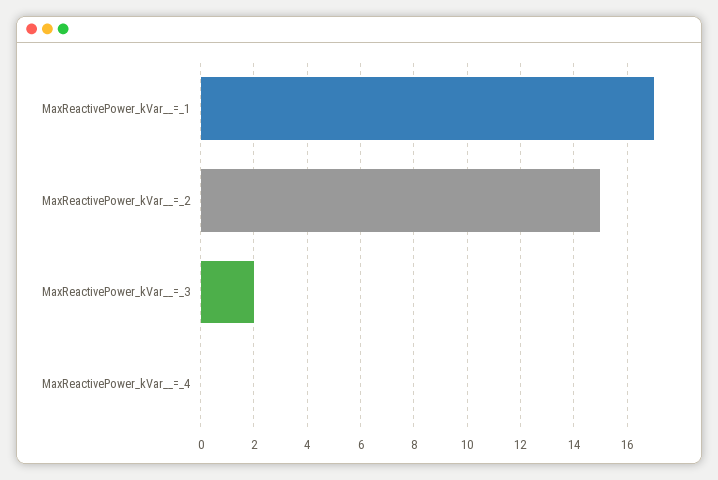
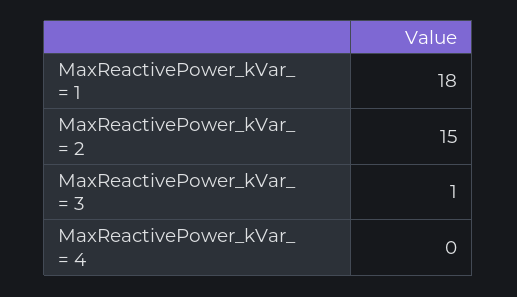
MaxReactivePower_kVar__=_1: 17 -> 18
MaxReactivePower_kVar__=_3: 2 -> 1

